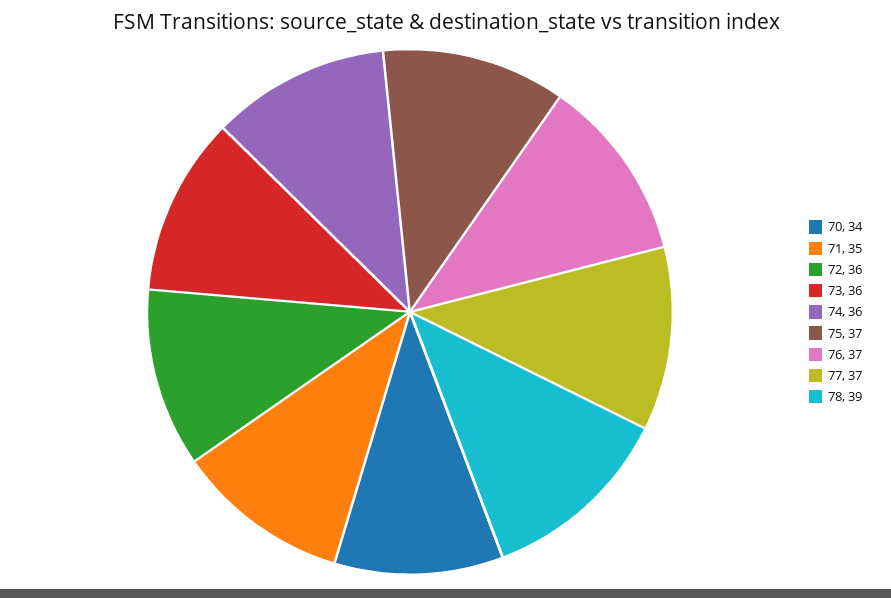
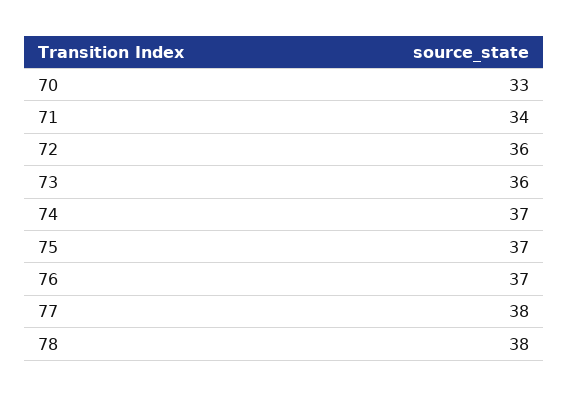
70: 34 -> 33
71: 35 -> 34
74: 36 -> 37
77: 37 -> 38
78: 39 -> 38

